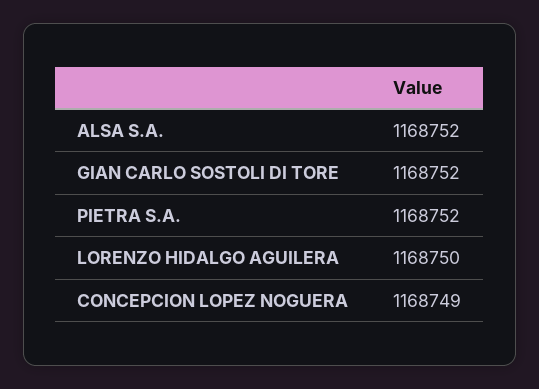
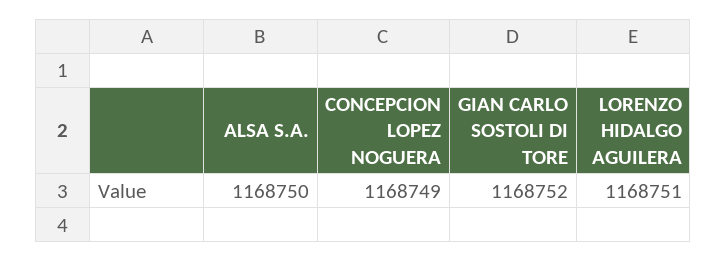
ALSA S.A.: 1168752 -> 1168750
PIETRA S.A.: 1168752 -> none
LORENZO HIDALGO AGUILERA: 1168750 -> 1168751

